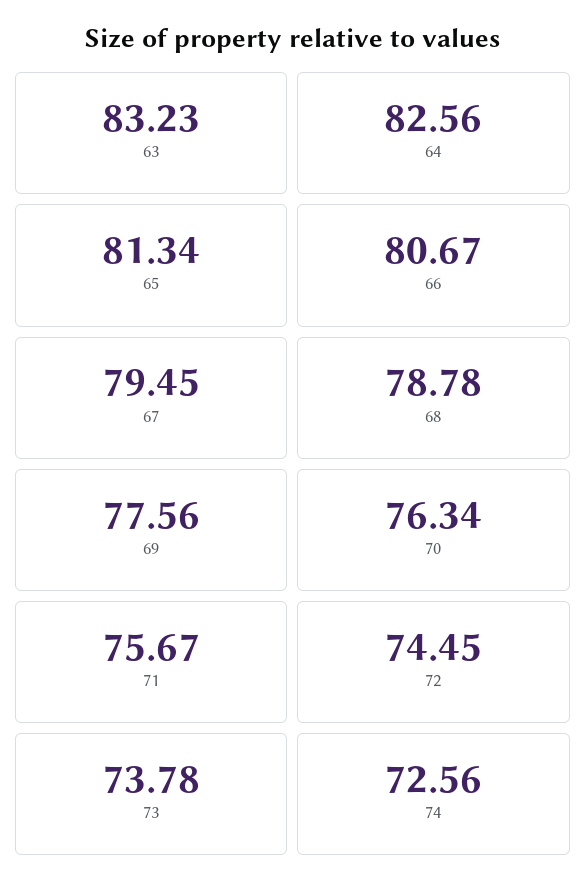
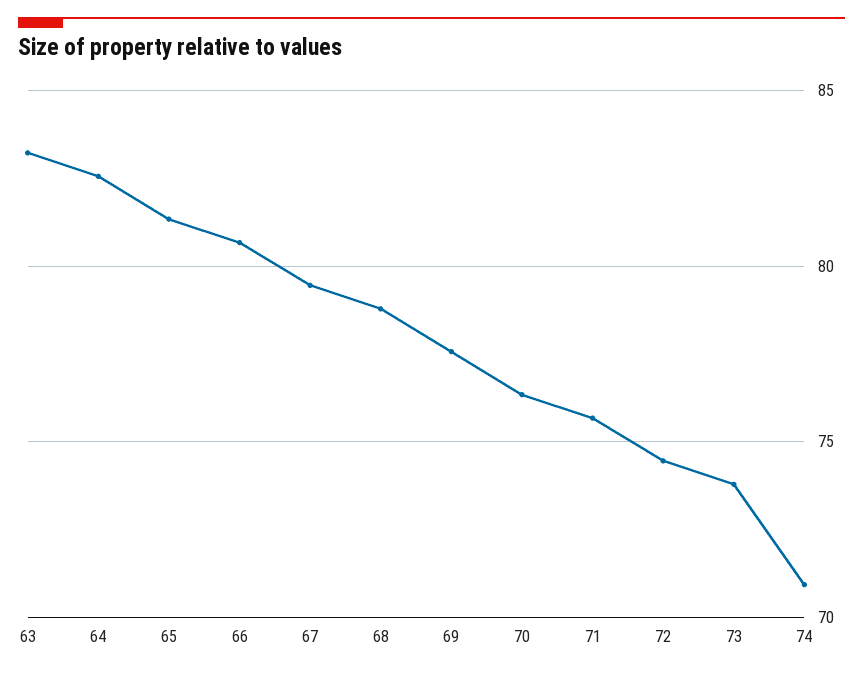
74: 72.56 -> 71

